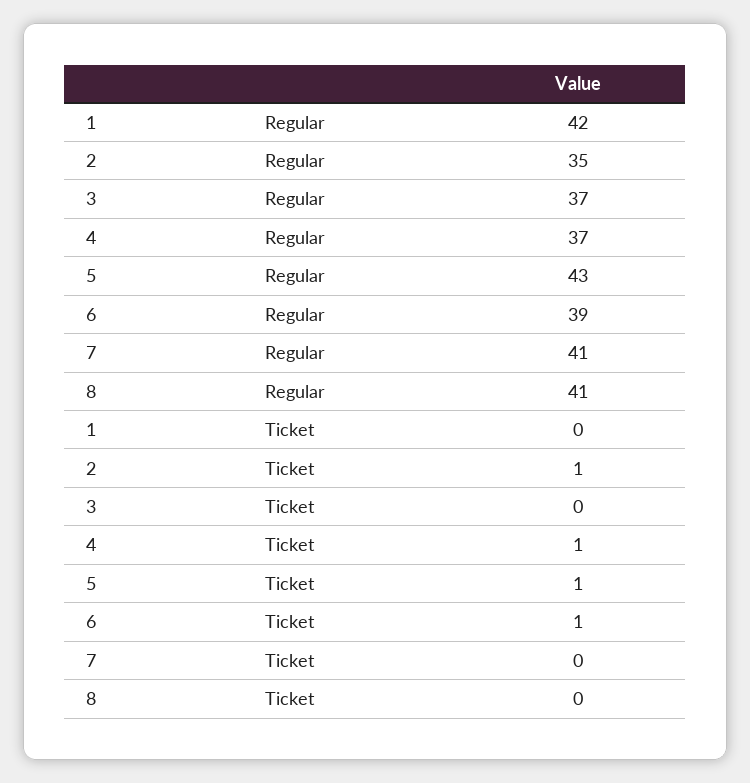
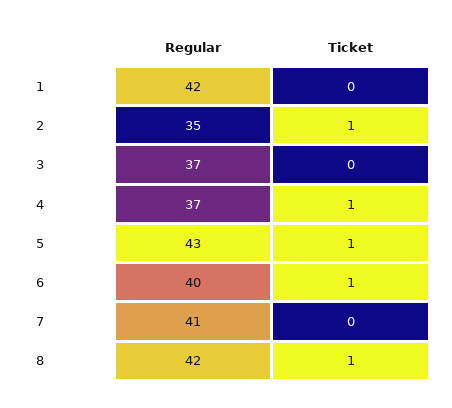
6, Regular: 39 -> 40
8, Regular: 41 -> 42
8, Ticket: 0 -> 1

